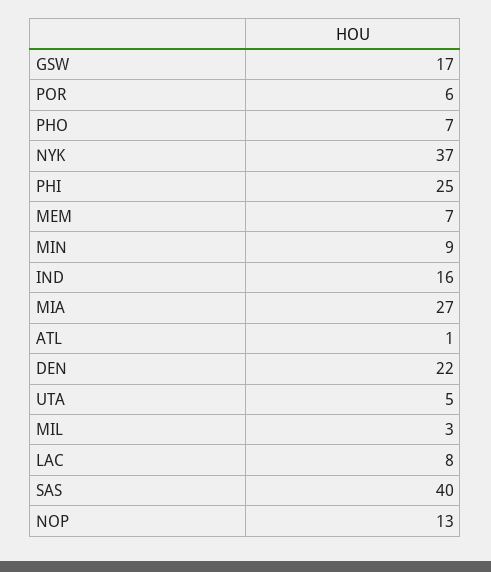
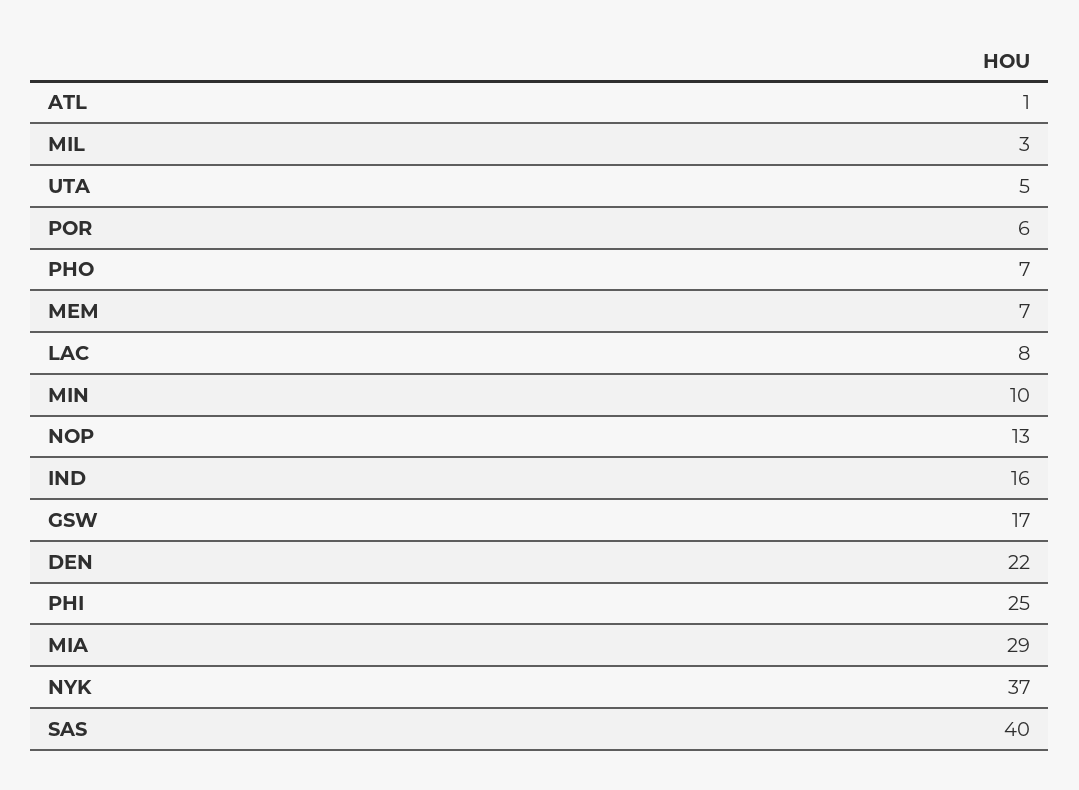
MIN: 9 -> 10
MIA: 27 -> 29

